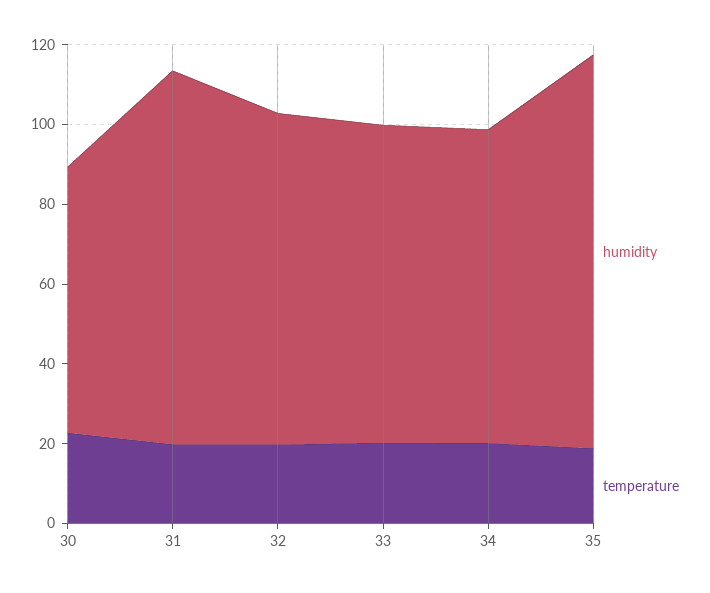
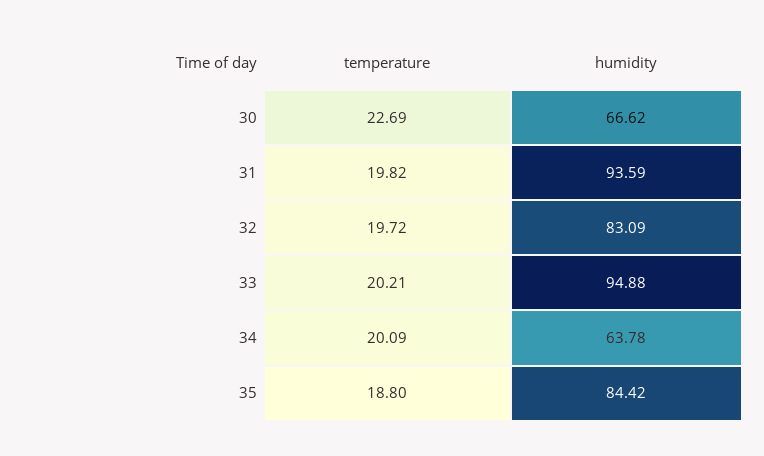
humidity, 33: 80 -> 94.88
humidity, 34: 80 -> 63.78
humidity, 35: 100 -> 84.42

